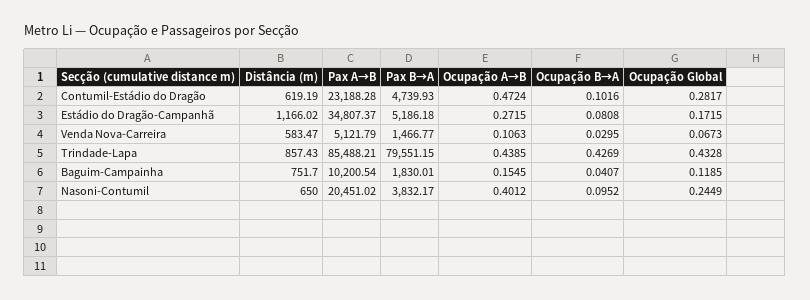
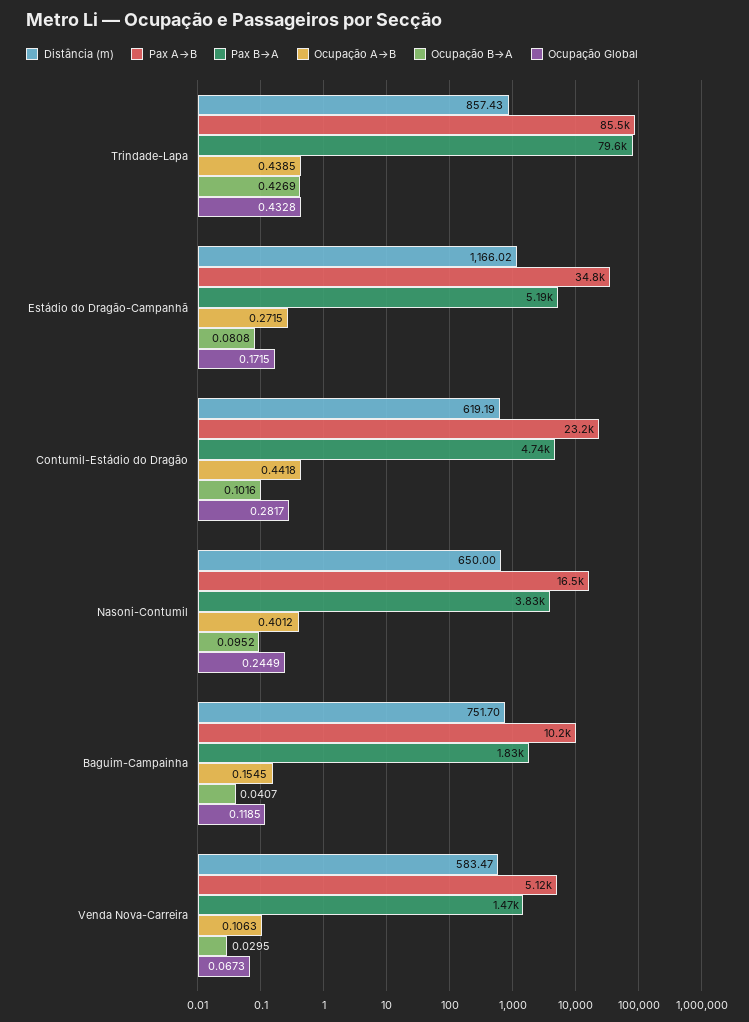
Ocupação A→B, Contumil-Estádio do Dragão: 0.4724 -> 0.4418
Pax A→B, Nasoni-Contumil: 20451.02 -> 16500

